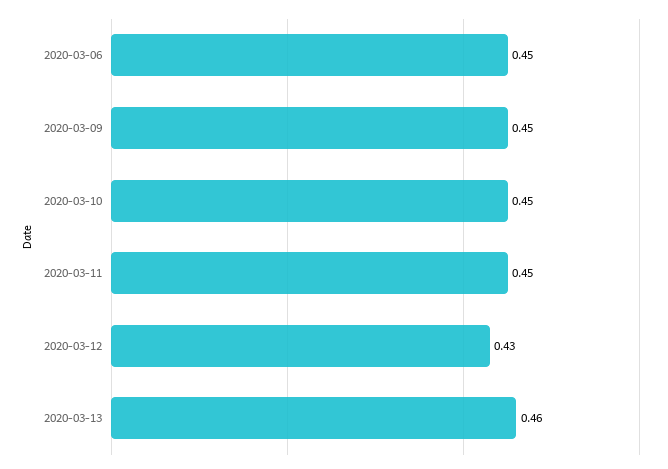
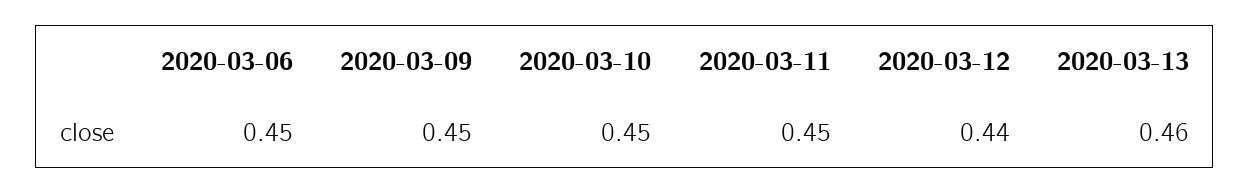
2020-03-12: 0.43 -> 0.44

